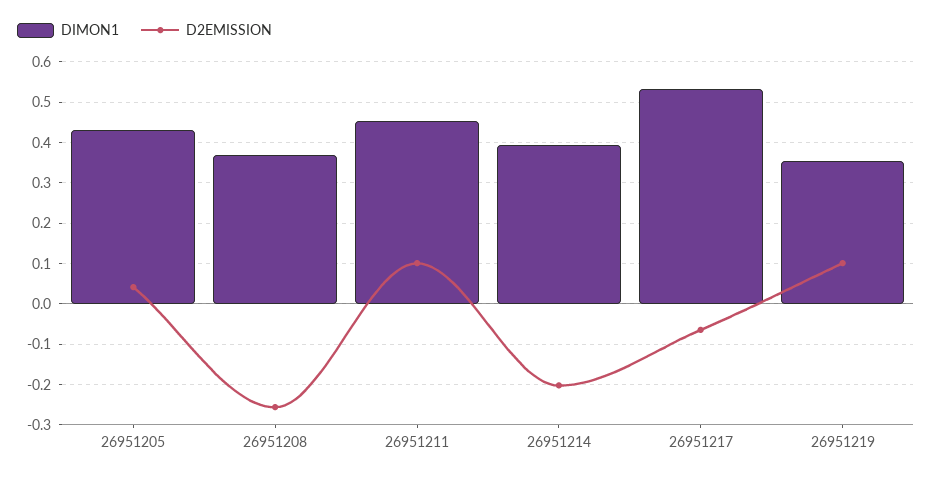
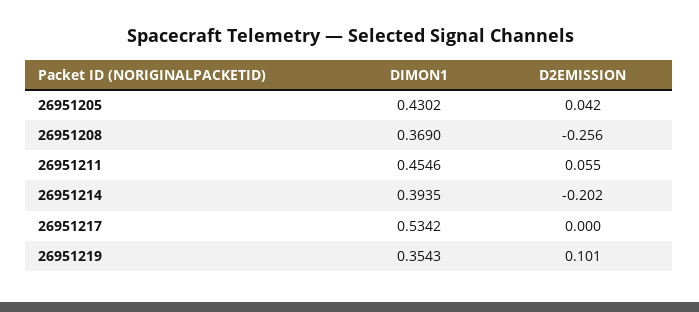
D2EMISSION, 26951211: 0.1 -> 0.055
D2EMISSION, 26951217: -0.06 -> 0

